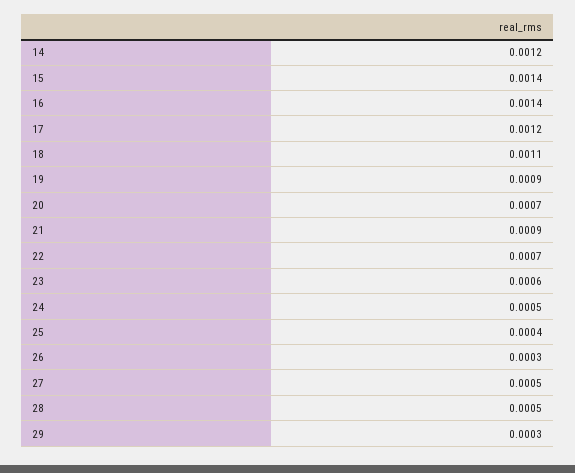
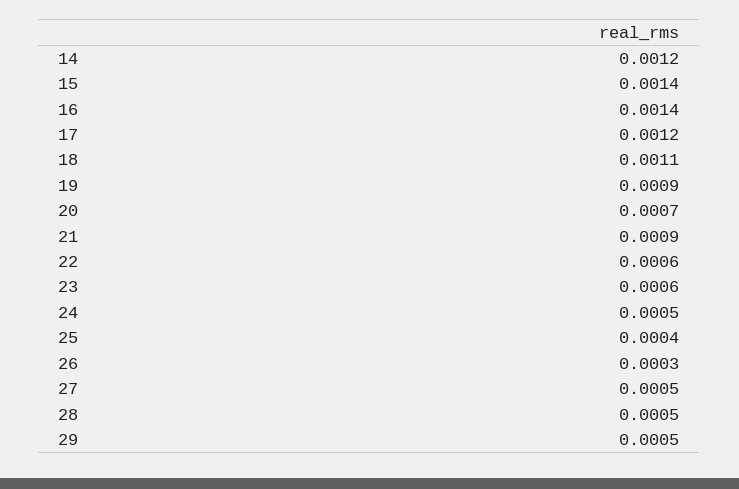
22: 0.0007 -> 0.0006
29: 0.0003 -> 0.0005

